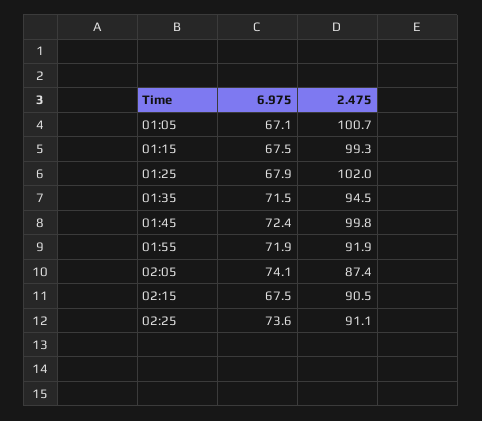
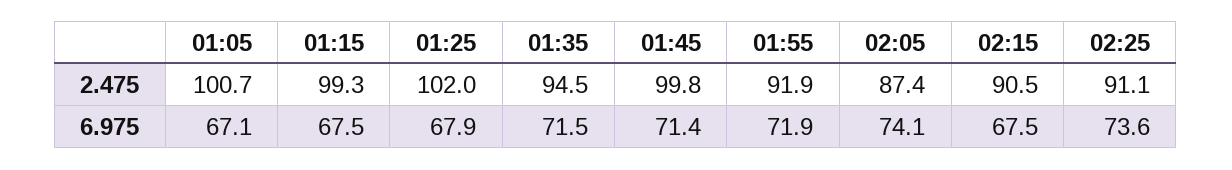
6.975, 01:45: 72.4 -> 71.4

